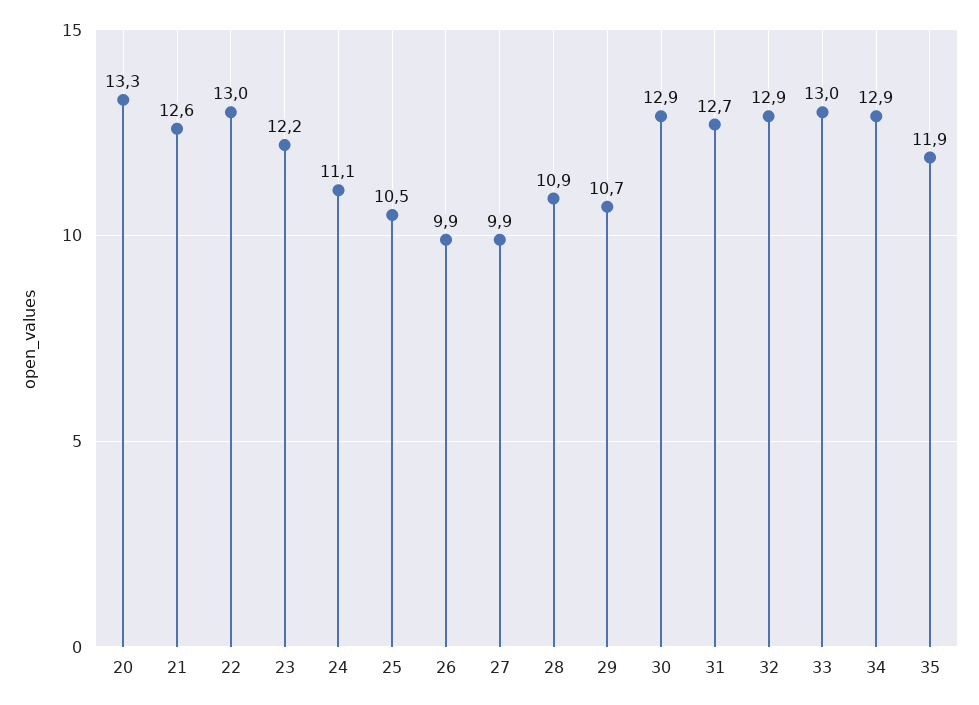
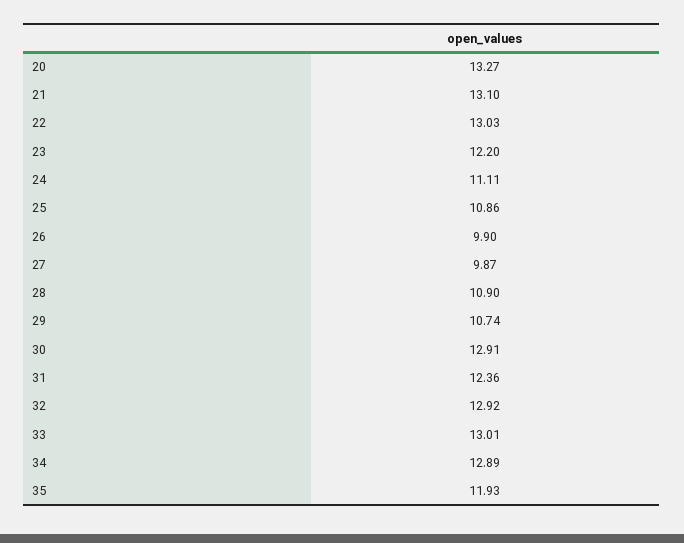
21: 12.6 -> 13.1
25: 10.5 -> 10.86
31: 12.7 -> 12.36

